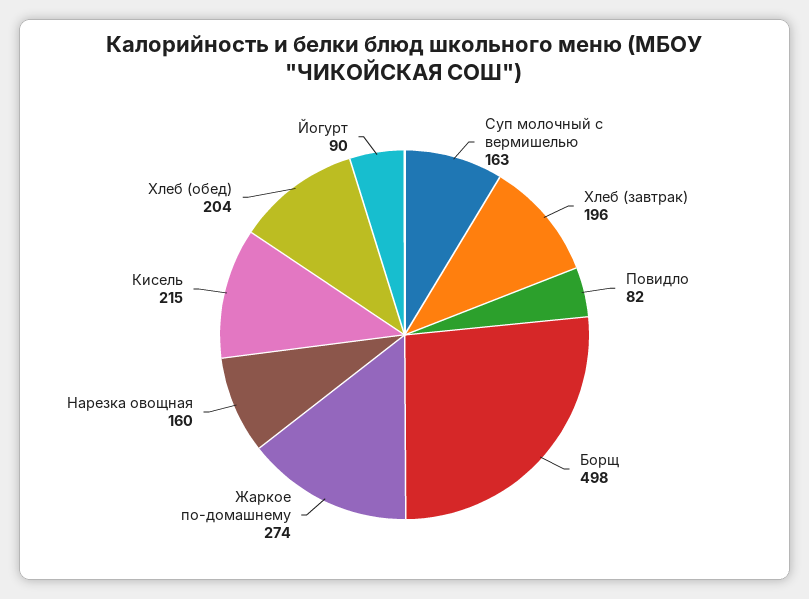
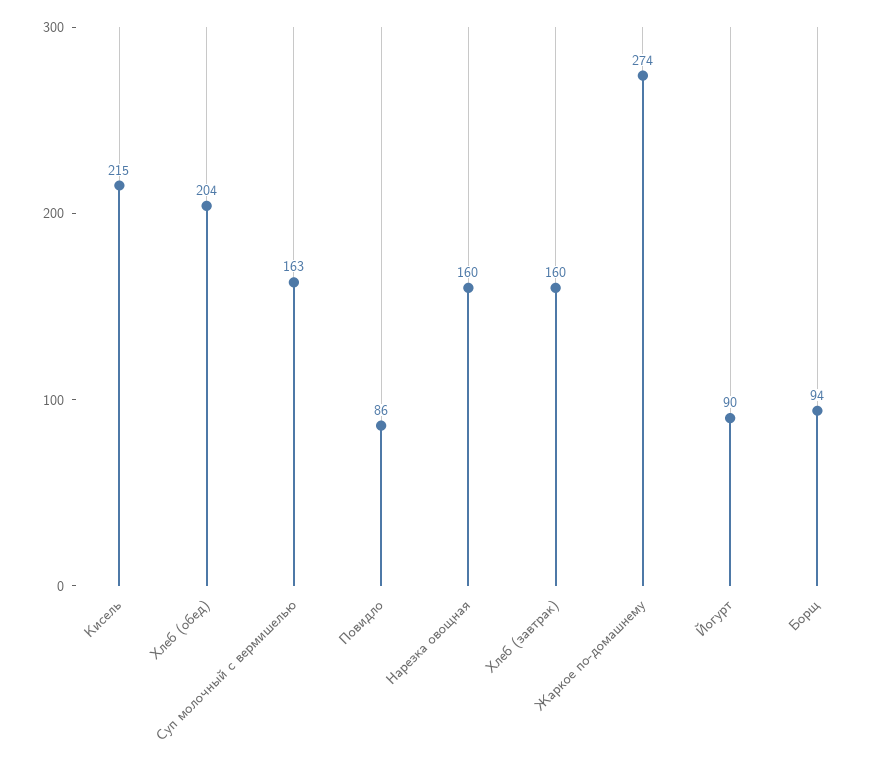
Хлеб (завтрак): 196 -> 160
Повидло: 82 -> 86
Борщ: 498 -> 94

